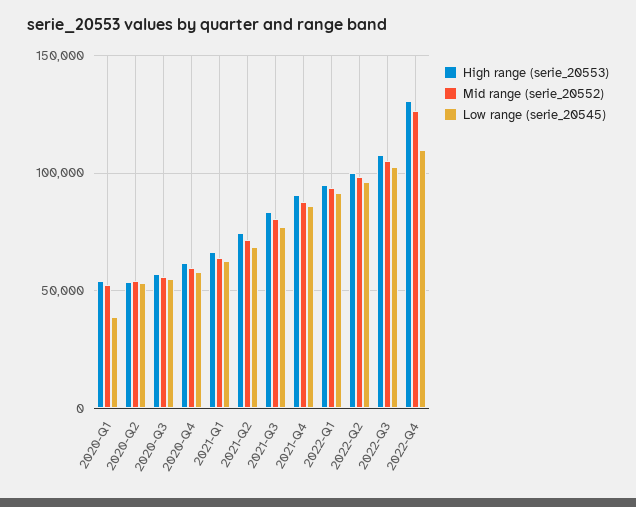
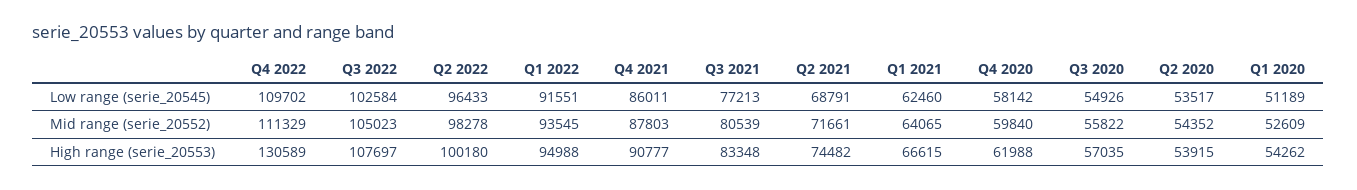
Low range (serie_20545), 2020-Q1: 40000 -> 51189
Mid range (serie_20552), 2022-Q4: 125000 -> 111329

